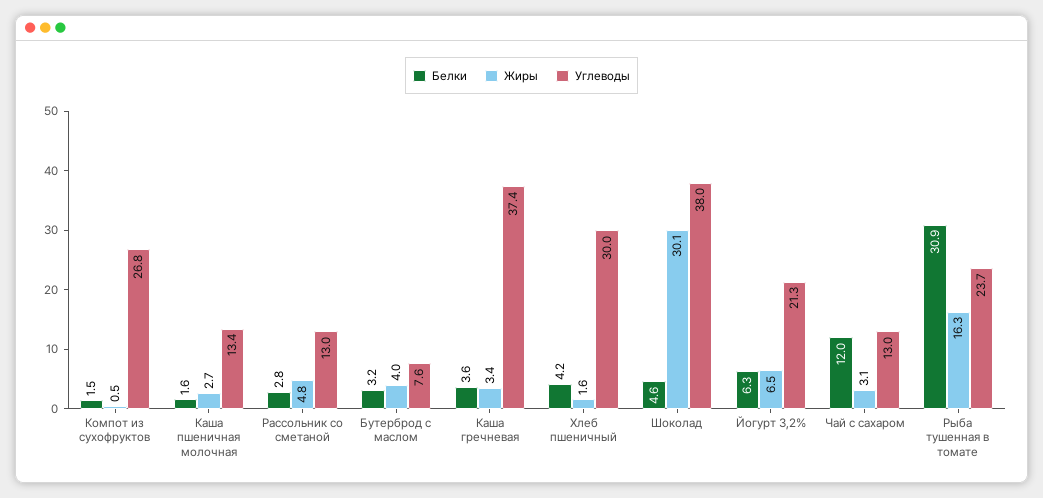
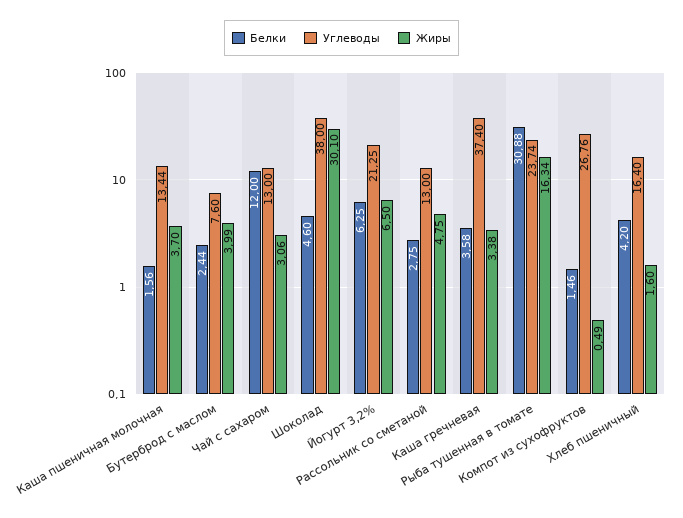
Жиры, Каша пшеничная молочная: 2.7 -> 3.7
Белки, Бутерброд с маслом: 3.2 -> 2.44
Углеводы, Хлеб пшеничный: 30 -> 16.4

